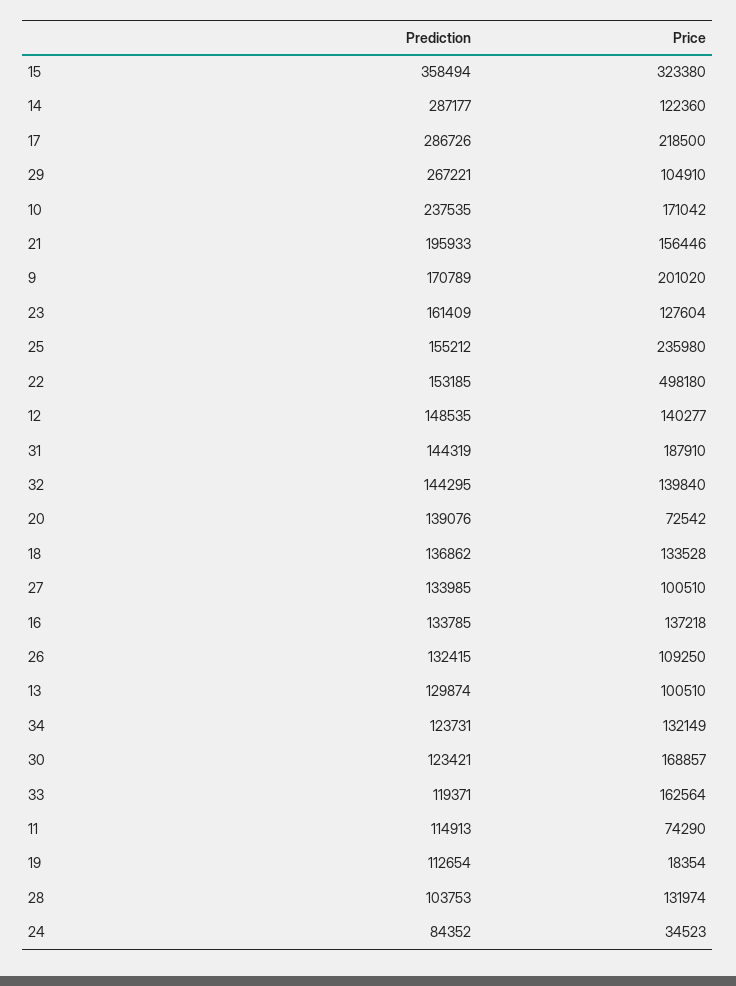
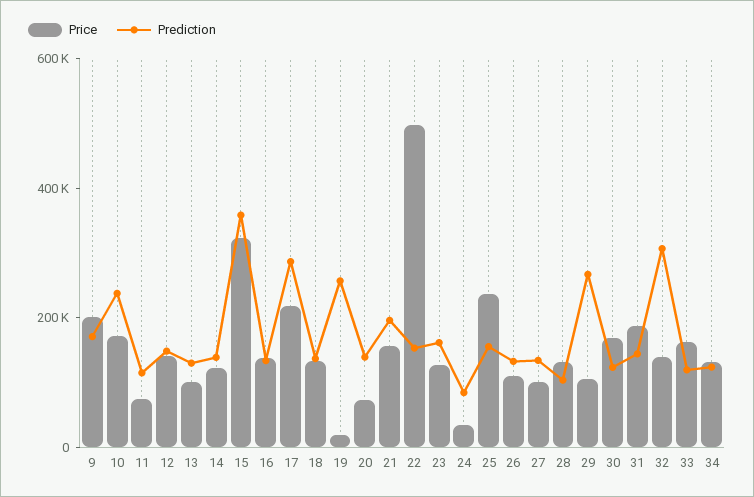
Prediction, 14: 287177 -> 150000
Prediction, 32: 144295 -> 300000
Prediction, 19: 112654 -> 250000

